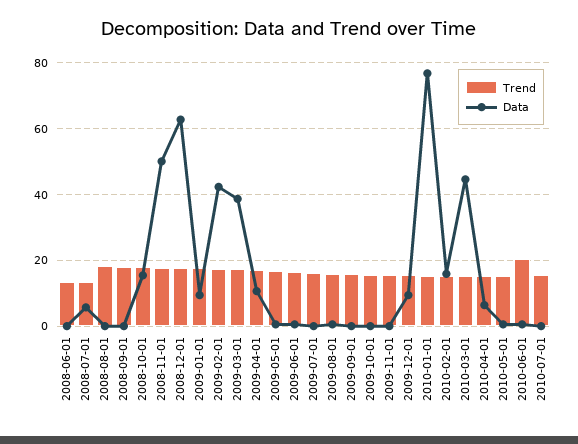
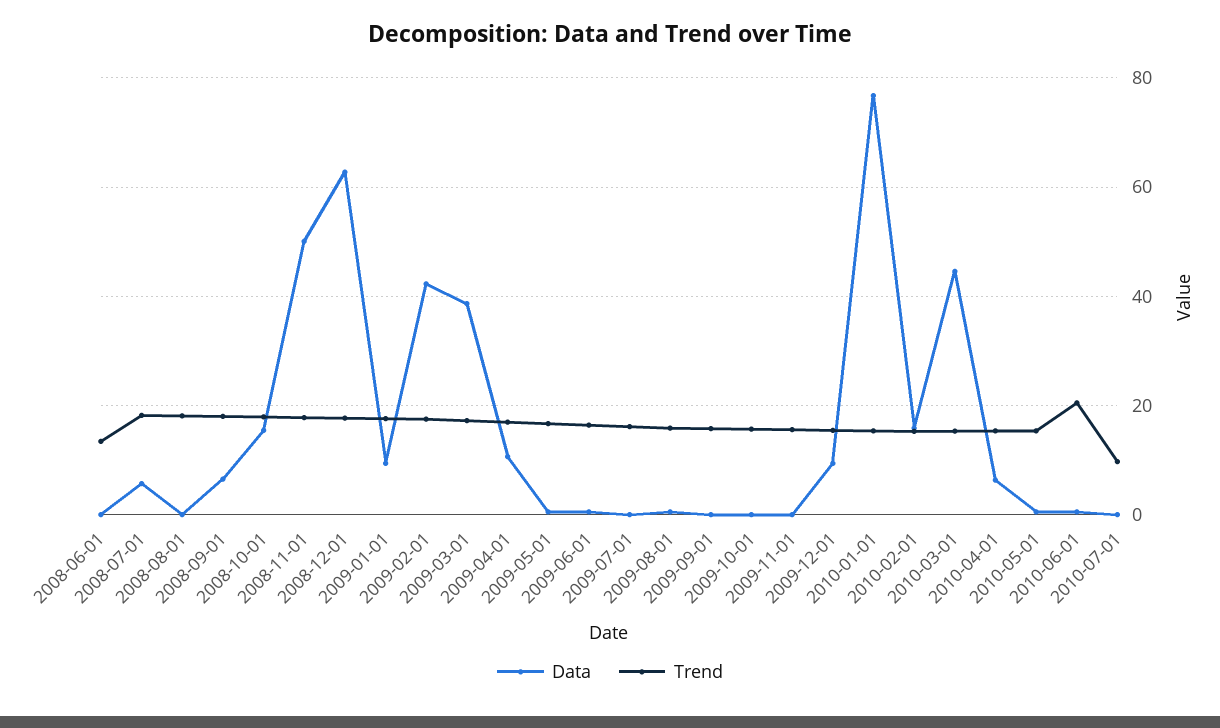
Trend, 2008-07-01: 14 -> 18
Data, 2008-09-01: 0 -> 6
Trend, 2010-07-01: 16 -> 10

